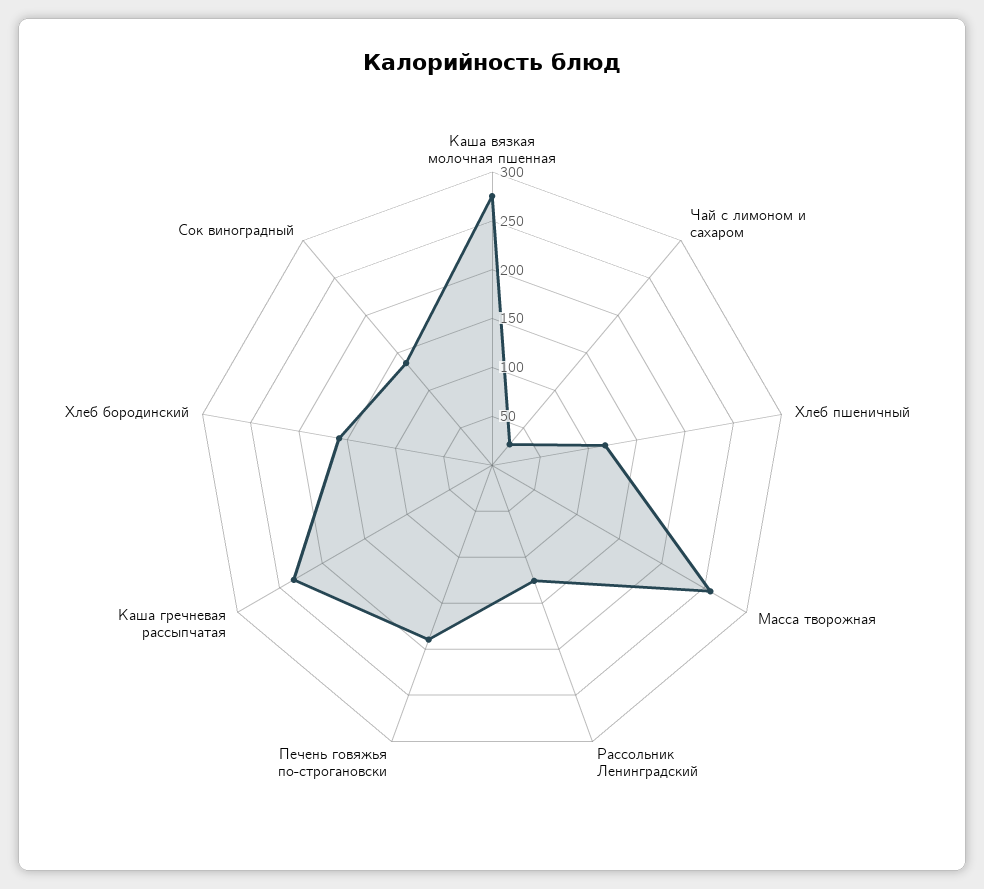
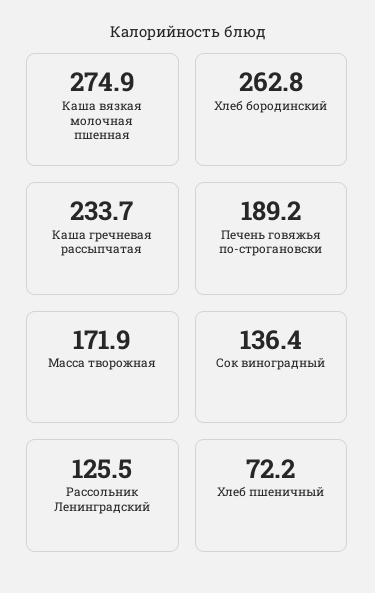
Чай с лимоном и сахаром: 30 -> none
Хлеб пшеничный: 120 -> 72.2
Масса творожная: 260 -> 171.9
Хлеб бородинский: 160 -> 262.8

